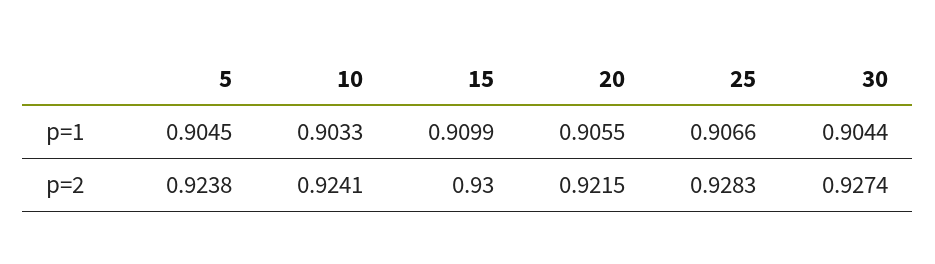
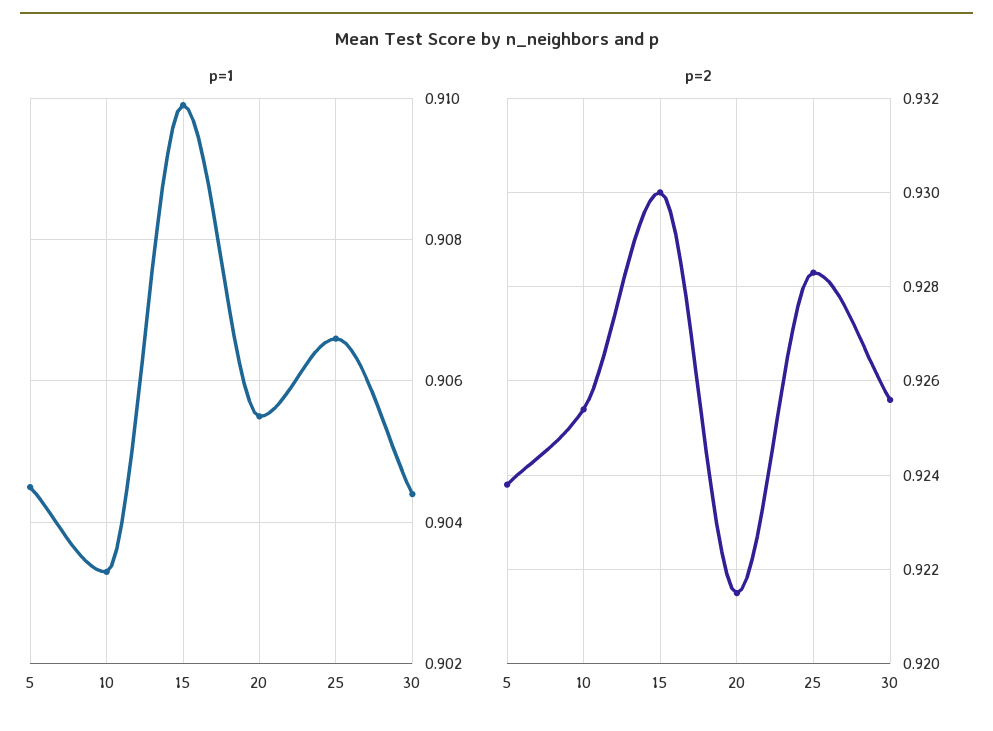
p=2, 10: 0.9241 -> 0.9255
p=2, 30: 0.9274 -> 0.9255

